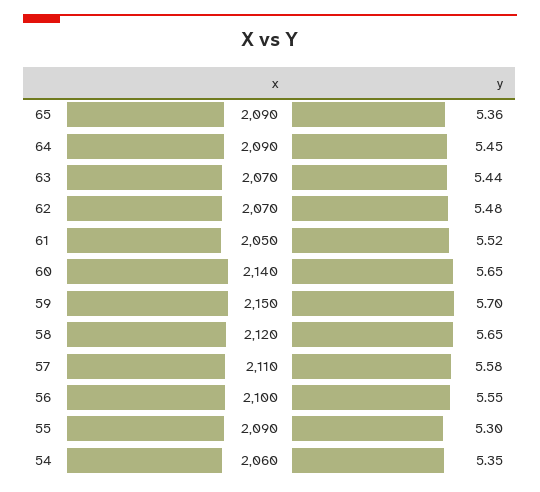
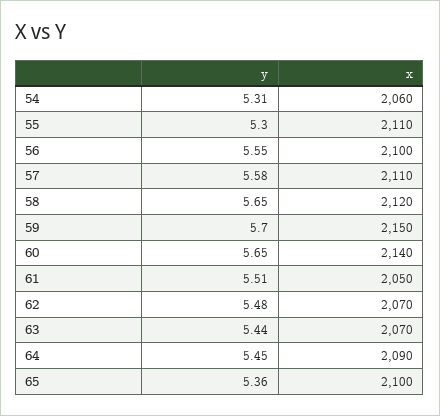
x, 65: 2090 -> 2100
y, 61: 5.52 -> 5.51
x, 55: 2090 -> 2110
y, 54: 5.35 -> 5.31

